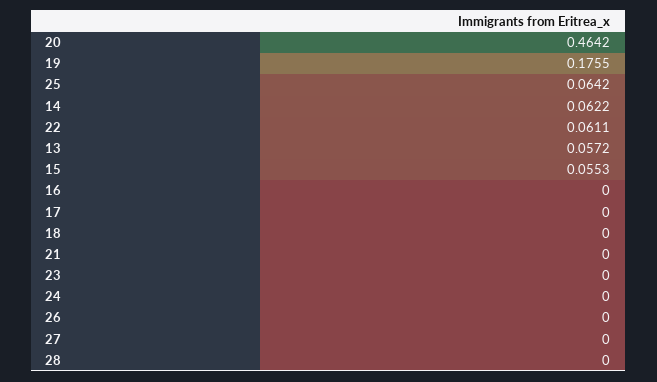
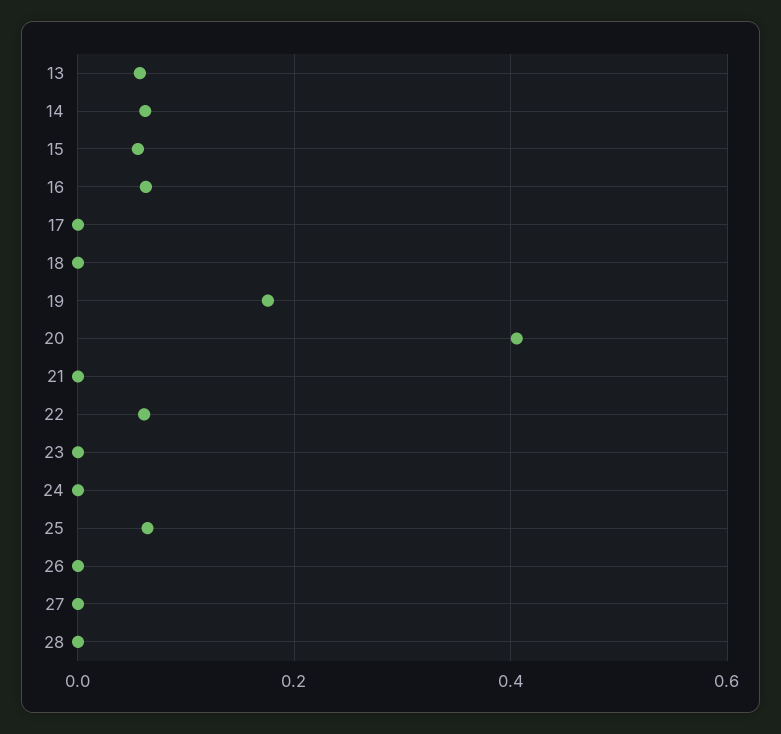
20: 0.4642 -> 0.4
16: 0 -> 0.06

